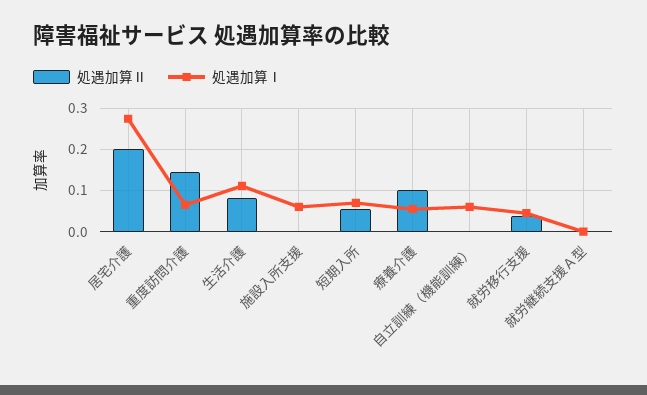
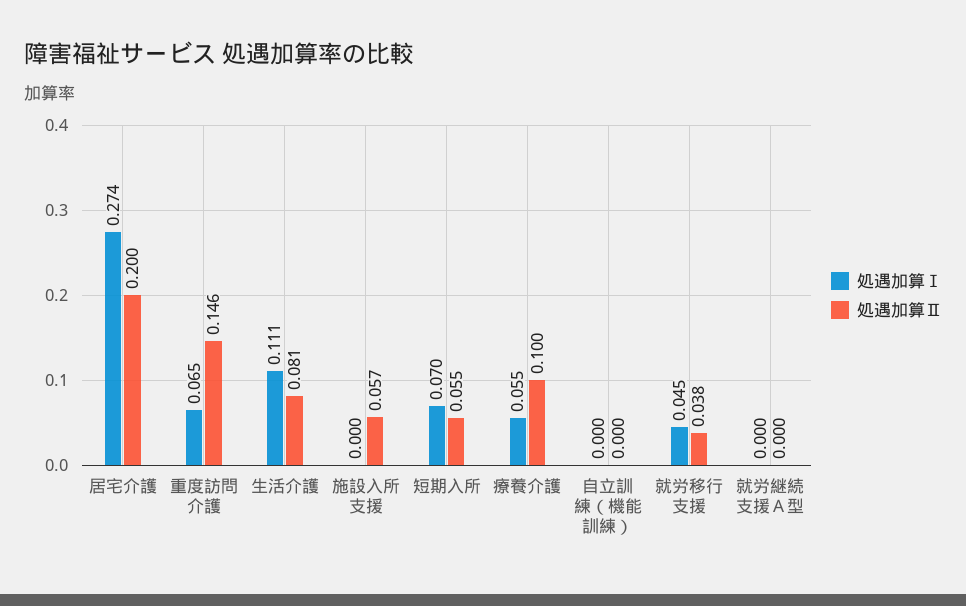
処遇加算Ⅱ, 施設入所支援: 0 -> 0.057
処遇加算Ⅰ, 施設入所支援: 0.06 -> 0
処遇加算Ⅰ, 自立訓練（機能訓練）: 0.06 -> 0

